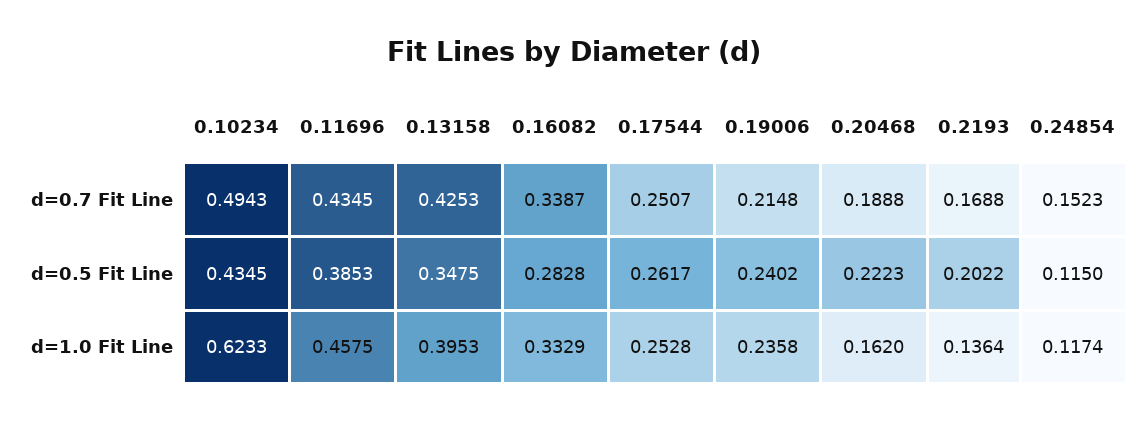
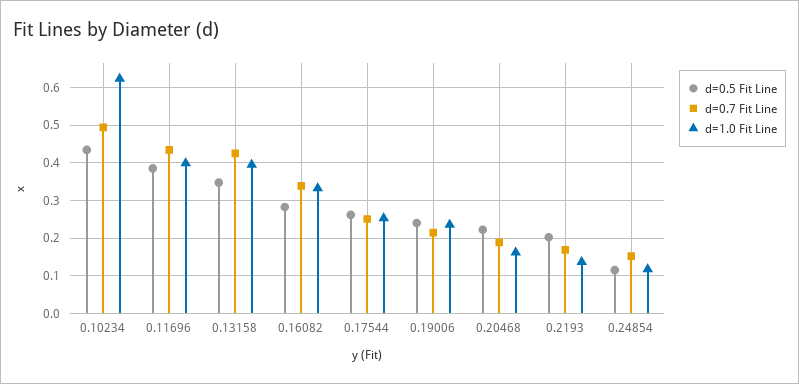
d=1.0 Fit Line, 0.11696: 0.4575 -> 0.4

